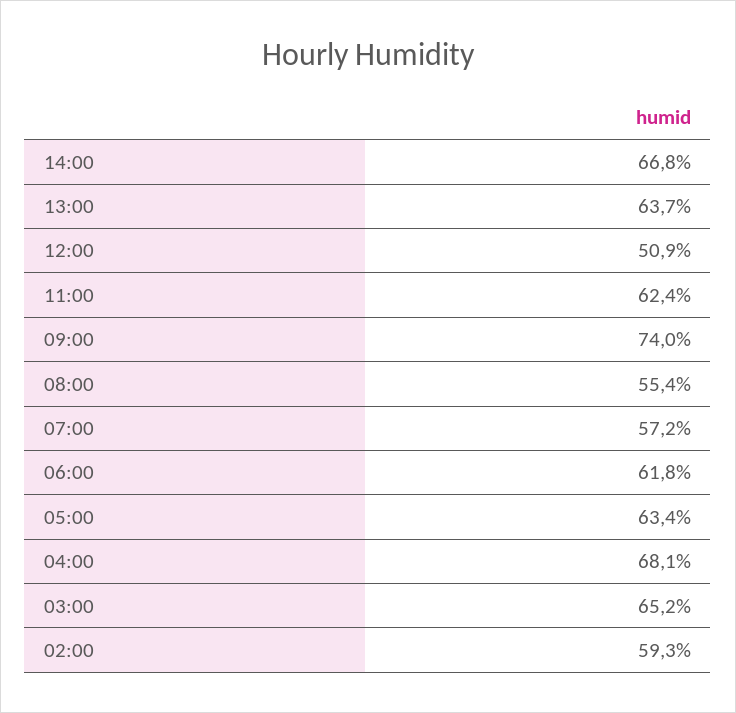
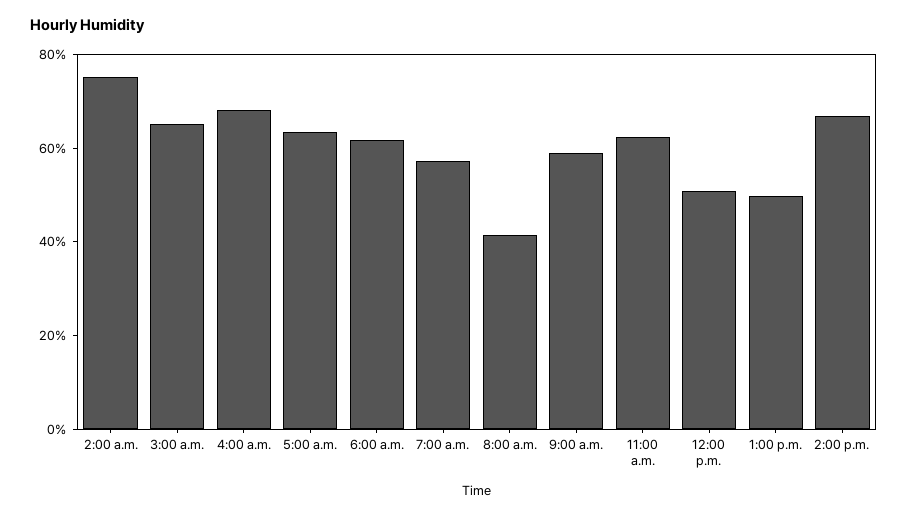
13:00: 63.7 -> 50
09:00: 74 -> 60
08:00: 55.4 -> 40
02:00: 59.3 -> 75

